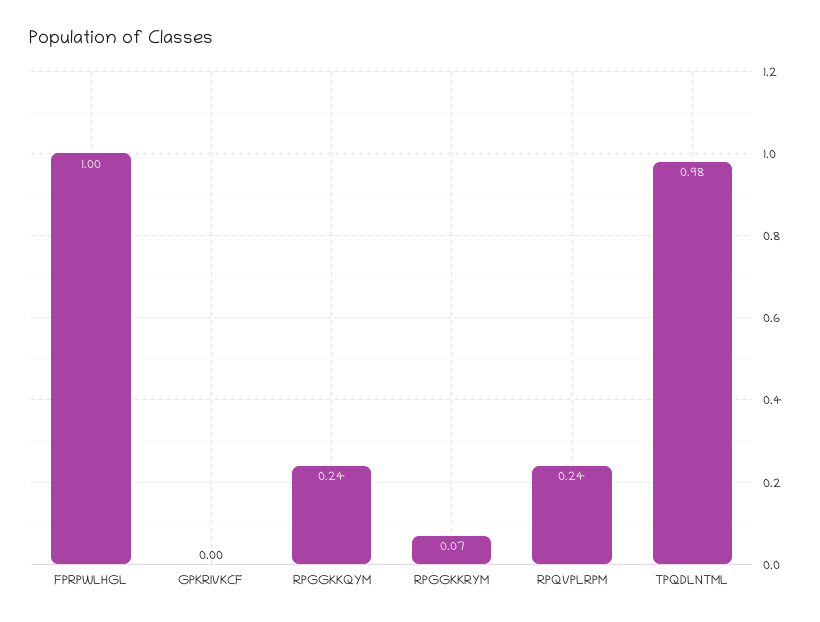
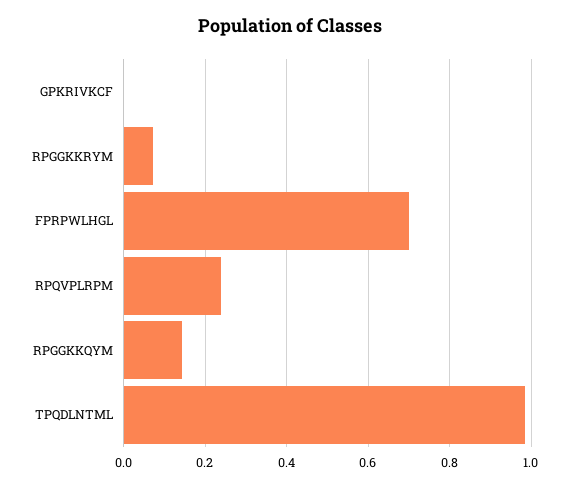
FPRPWLHGL: 1 -> 0.7
RPGGKKQYM: 0.24 -> 0.14

